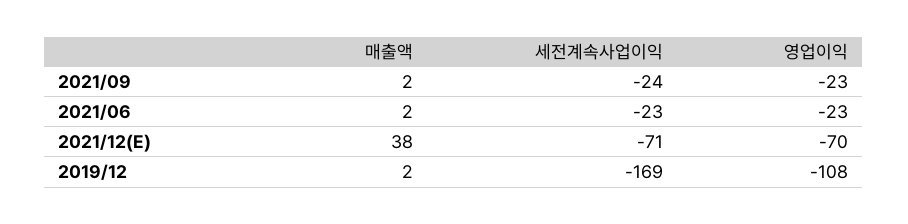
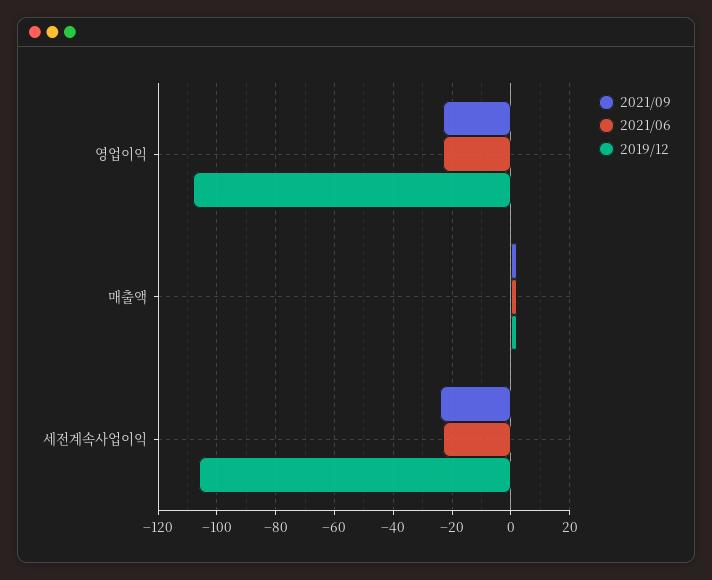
2021/12(E), 매출액: 38 -> none
2021/12(E), 세전계속사업이익: -71 -> none
2021/12(E), 영업이익: -70 -> none
2019/12, 세전계속사업이익: -169 -> -105

